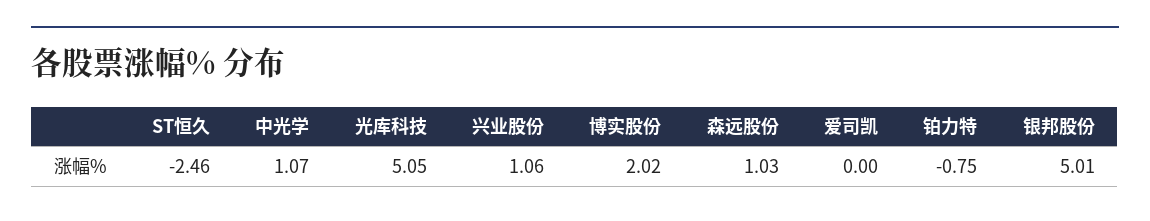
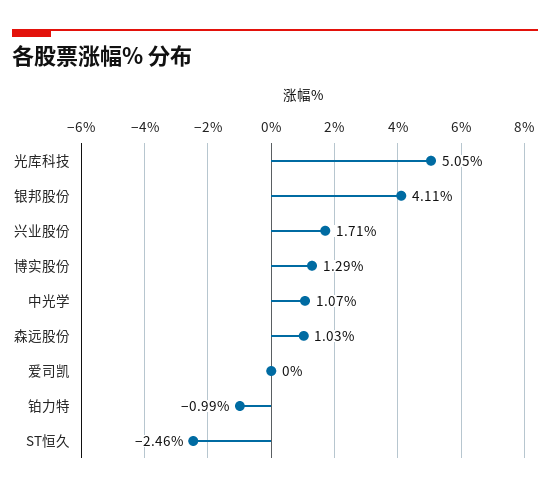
兴业股份: 1.06 -> 1.71
博实股份: 2.02 -> 1.29
铂力特: -0.75 -> -0.99
银邦股份: 5.01 -> 4.11

